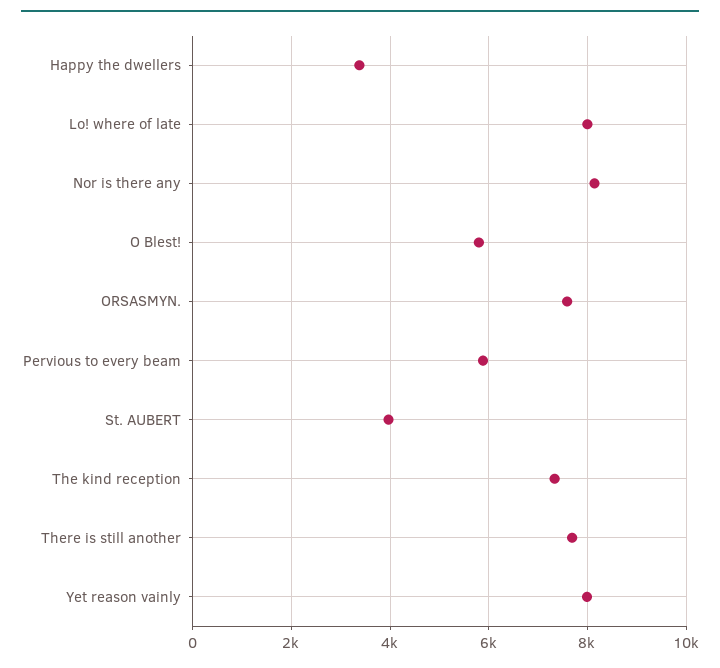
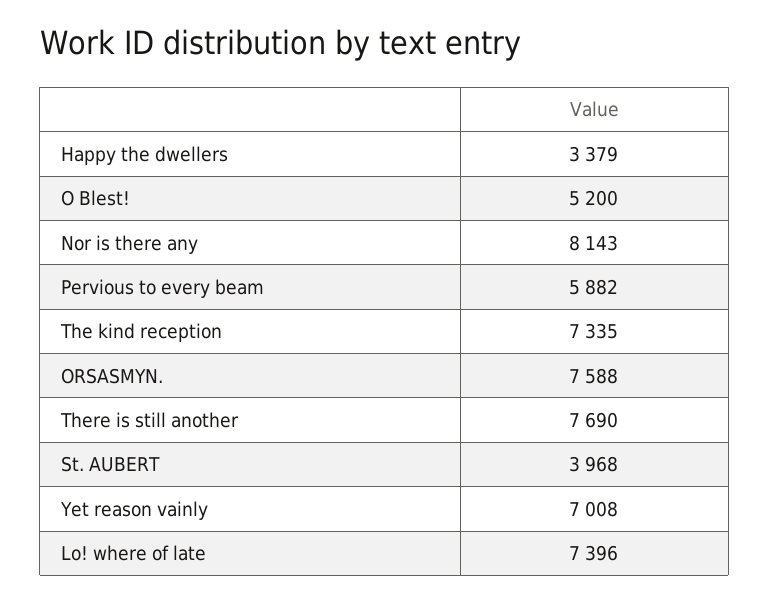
Lo! where of late: 8000 -> 7396
O Blest!: 5800 -> 5200
Yet reason vainly: 8000 -> 7008

